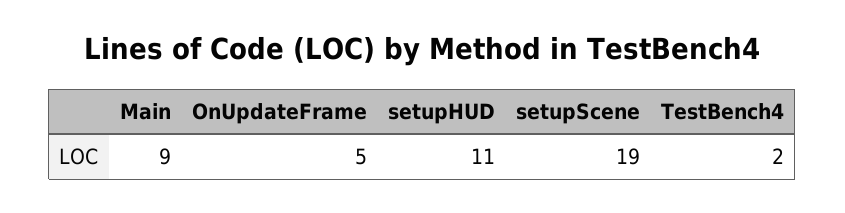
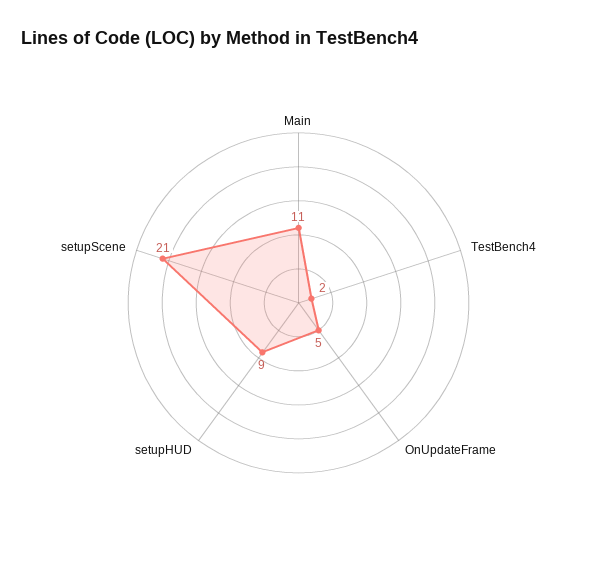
Main: 9 -> 11
setupHUD: 11 -> 9
setupScene: 19 -> 21

